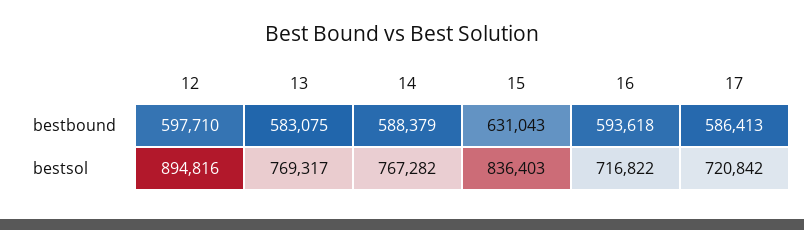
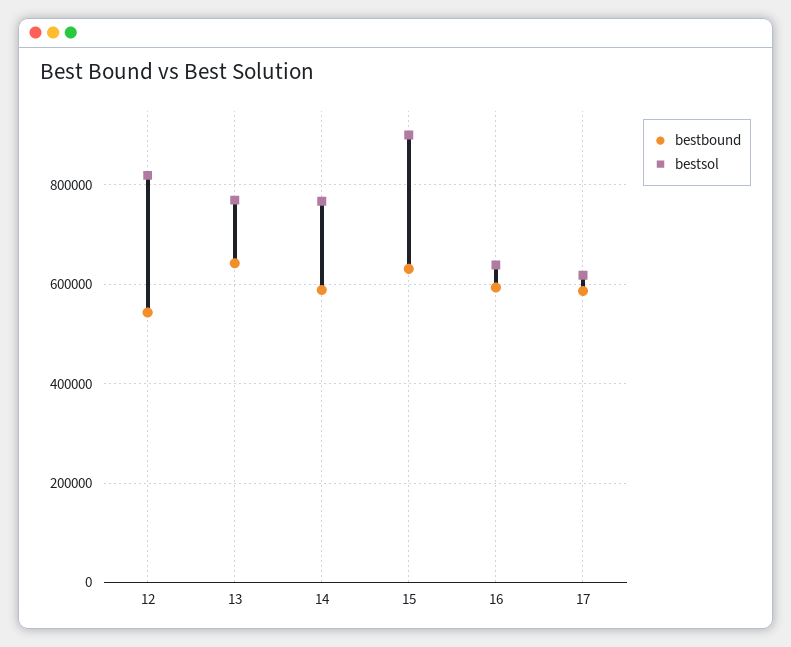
bestbound, 12: 597710 -> 540000
bestbound, 13: 583075 -> 640000
bestsol, 12: 894816 -> 820000
bestsol, 15: 836403 -> 900000
bestsol, 16: 716822 -> 640000
bestsol, 17: 720842 -> 620000

